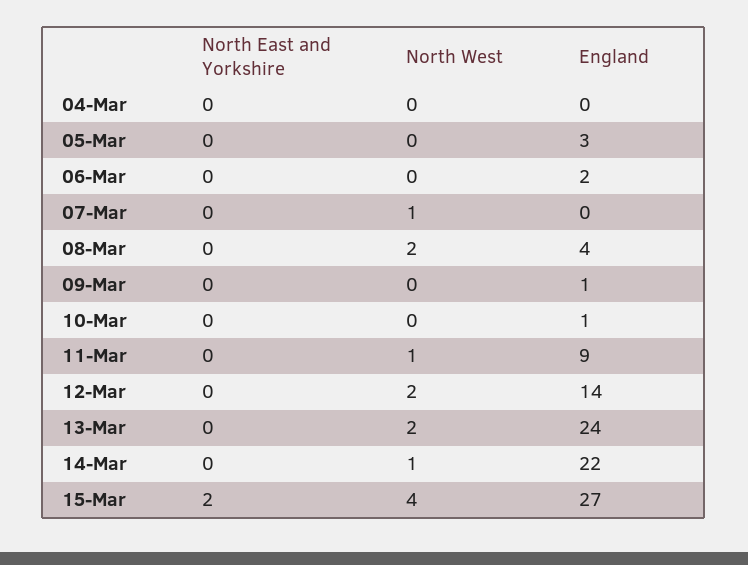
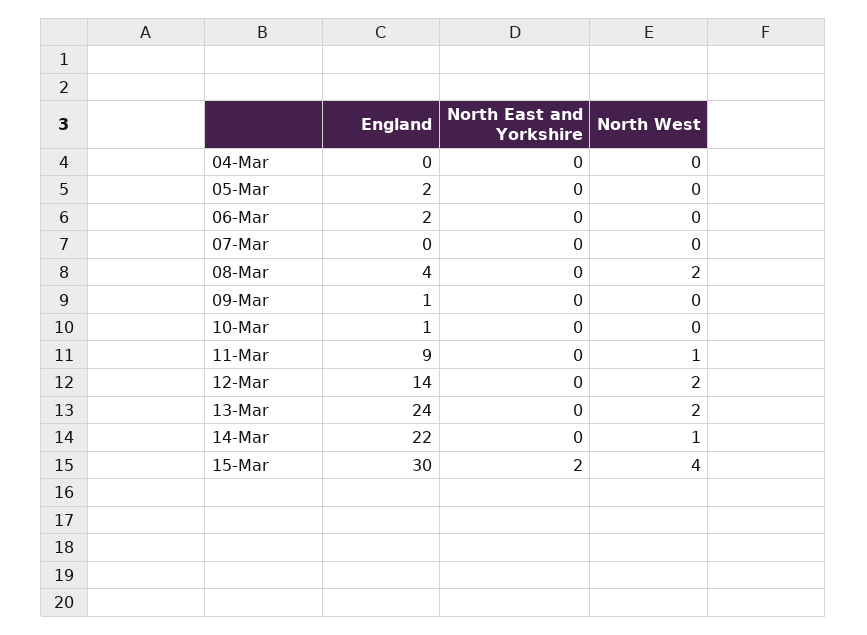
England, 05-Mar: 3 -> 2
North West, 07-Mar: 1 -> 0
England, 15-Mar: 27 -> 30

